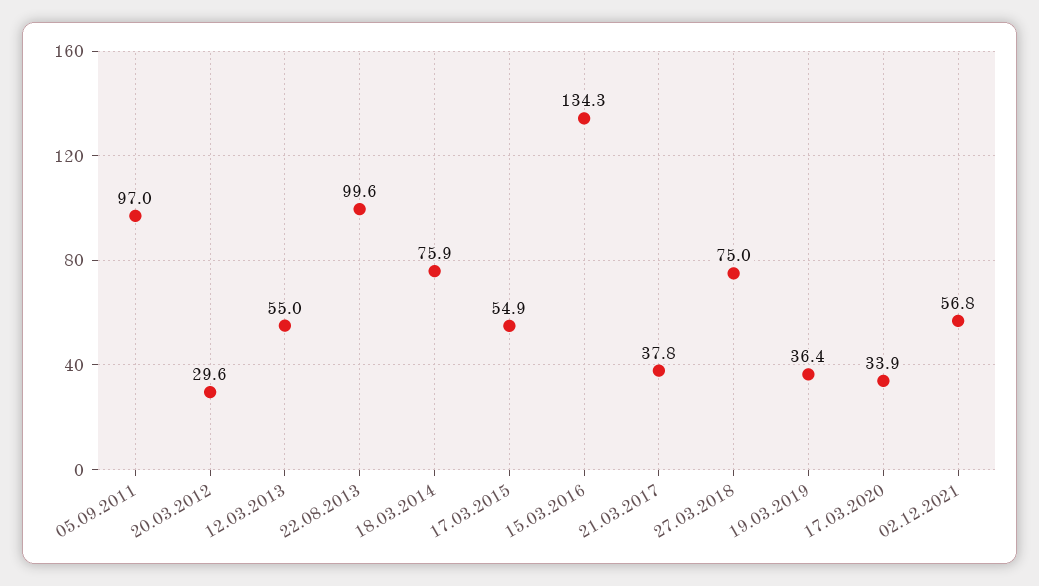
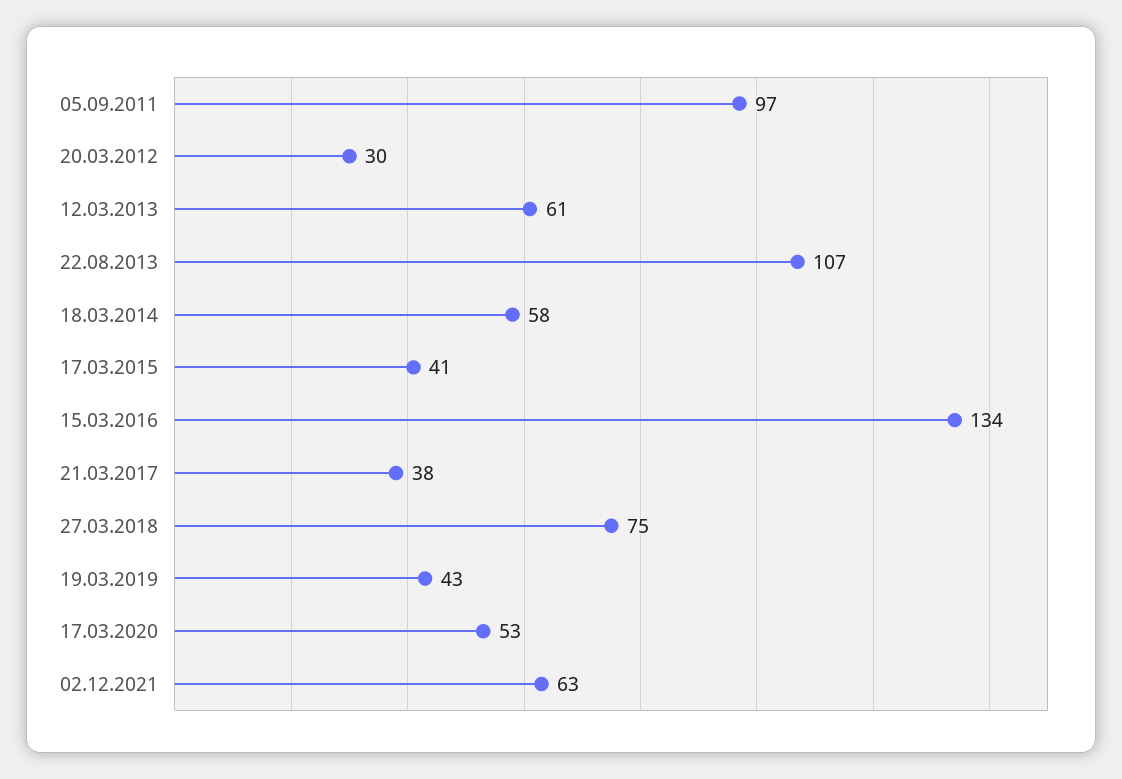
12.03.2013: 55 -> 61
22.08.2013: 99.6 -> 107
18.03.2014: 75.9 -> 58
17.03.2015: 54.9 -> 41
19.03.2019: 36.4 -> 43
17.03.2020: 33.9 -> 53
02.12.2021: 56.8 -> 63

